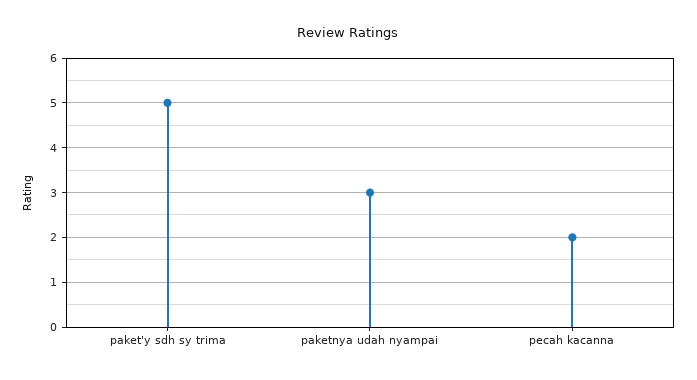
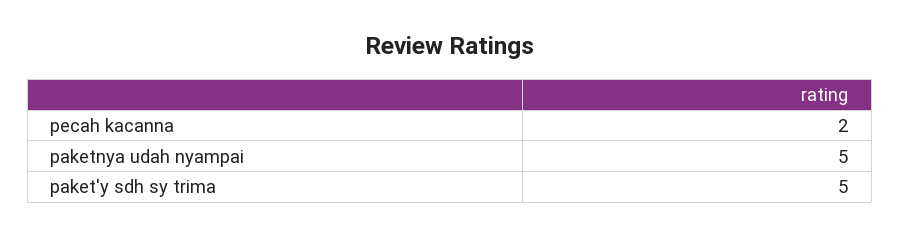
paketnya udah nyampai: 3 -> 5

